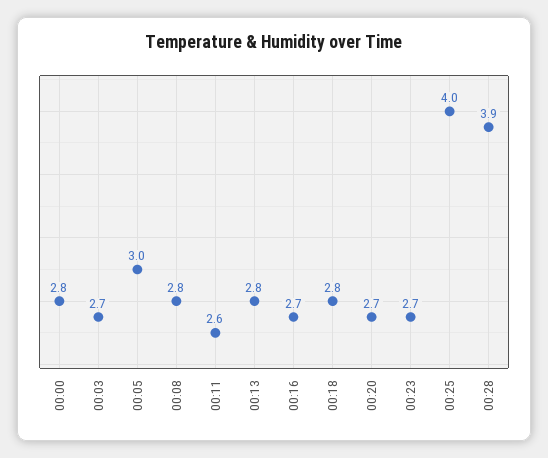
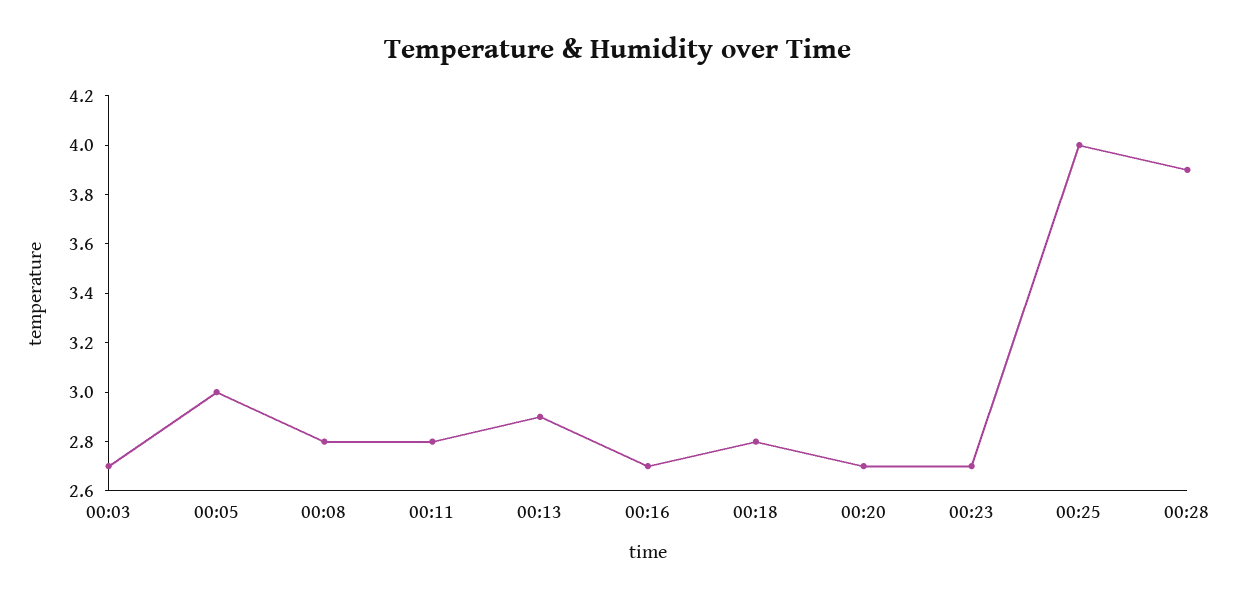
00:00: 2.8 -> none
00:11: 2.6 -> 2.8
00:13: 2.8 -> 2.9

